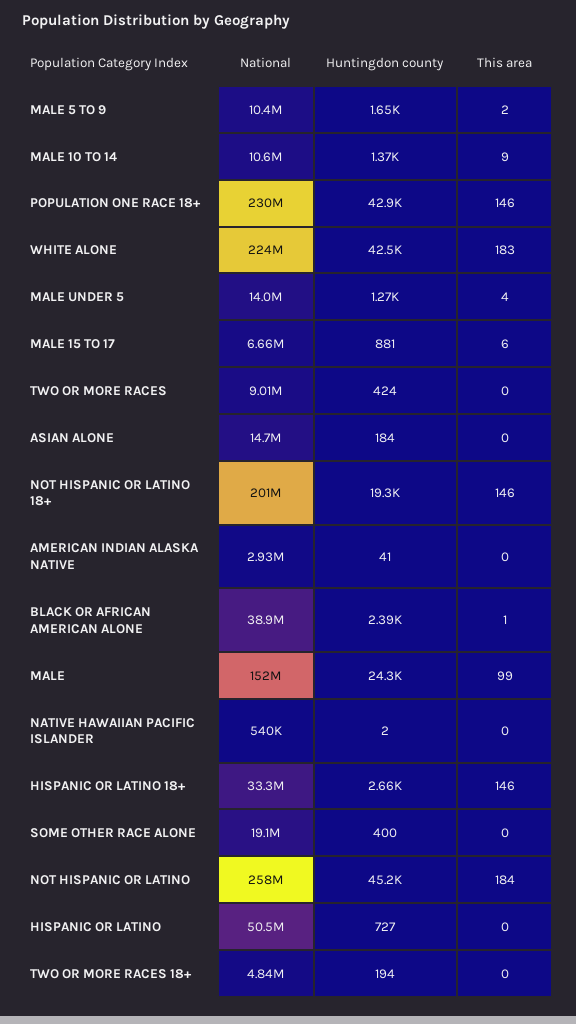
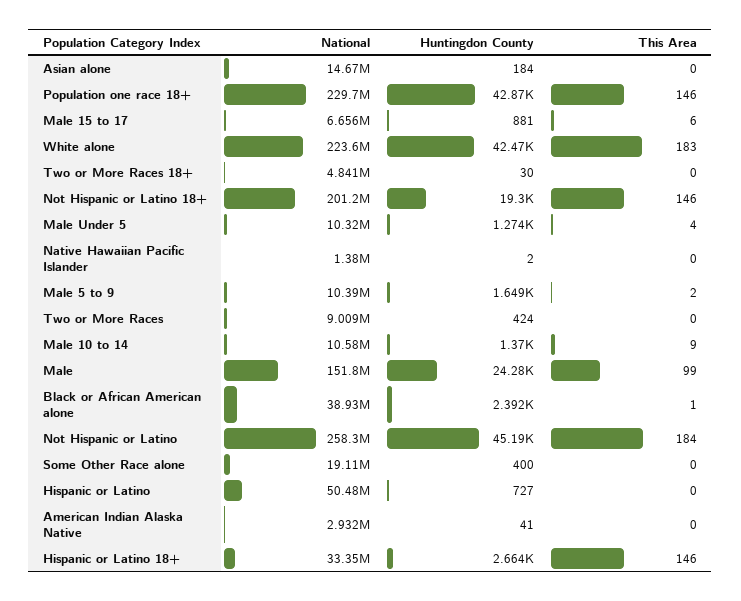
National, MALE UNDER 5: 14000000 -> 10320000
National, NATIVE HAWAIIAN PACIFIC ISLANDER: 540000 -> 1380000
Huntingdon county, TWO OR MORE RACES 18+: 194 -> 30

